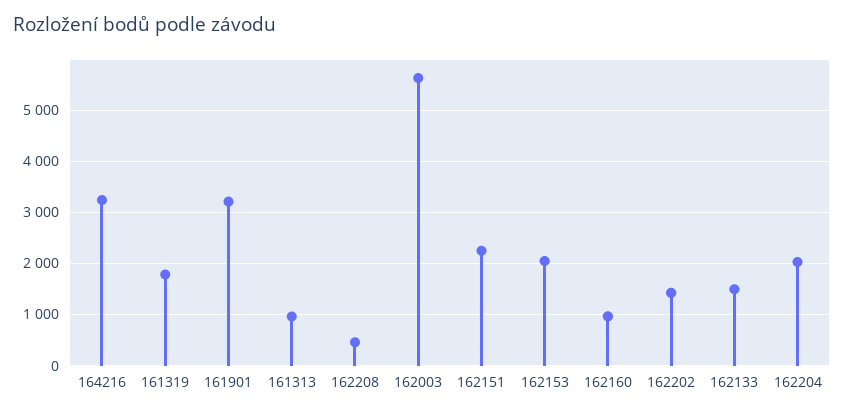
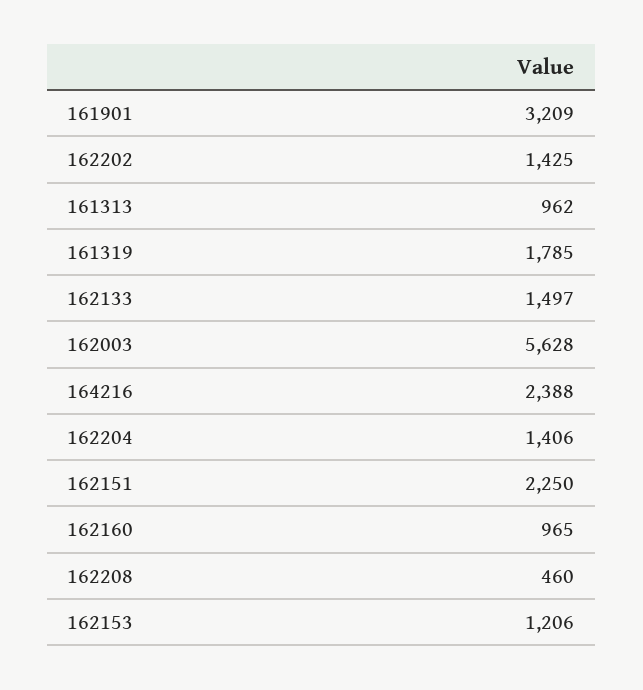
164216: 3200 -> 2388
162153: 2000 -> 1206
162204: 2000 -> 1406

